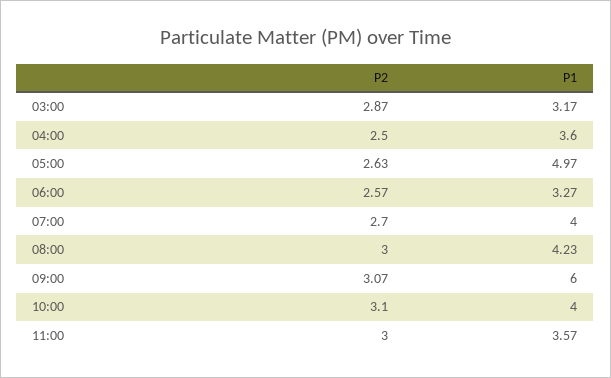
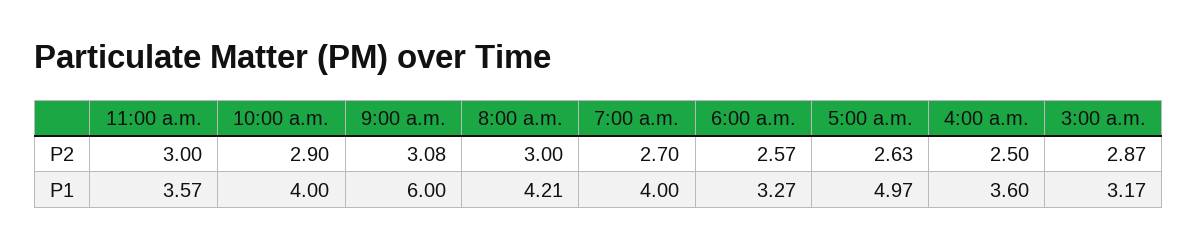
P1, 08:00: 4.23 -> 4.21
P2, 09:00: 3.07 -> 3.08
P2, 10:00: 3.1 -> 2.9

